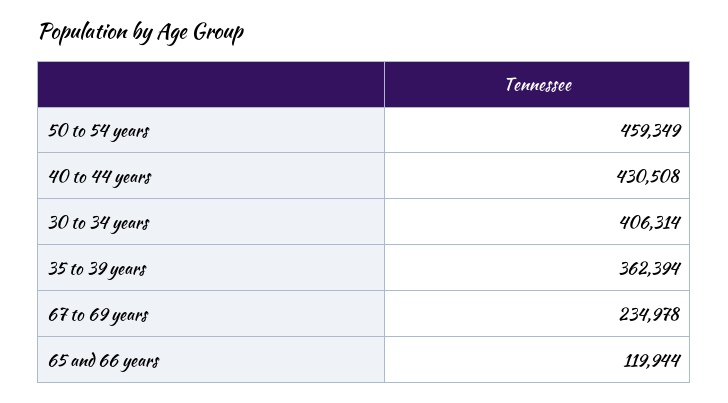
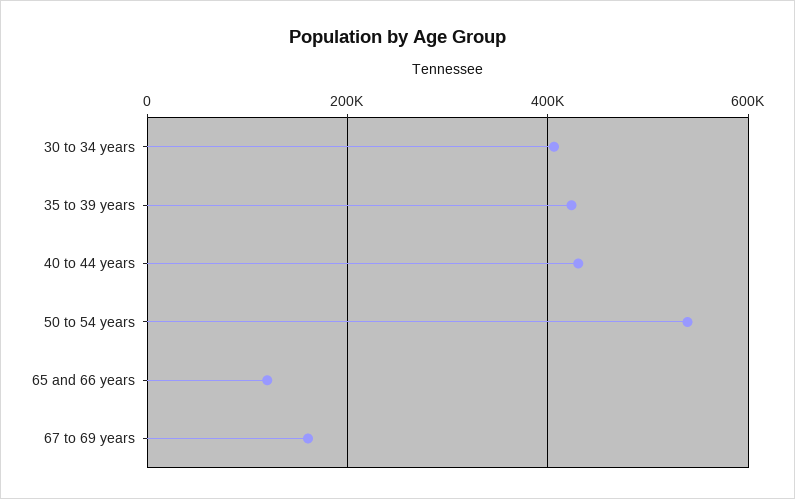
50 to 54 years: 459349 -> 540000
35 to 39 years: 362394 -> 420000
67 to 69 years: 234978 -> 160000

